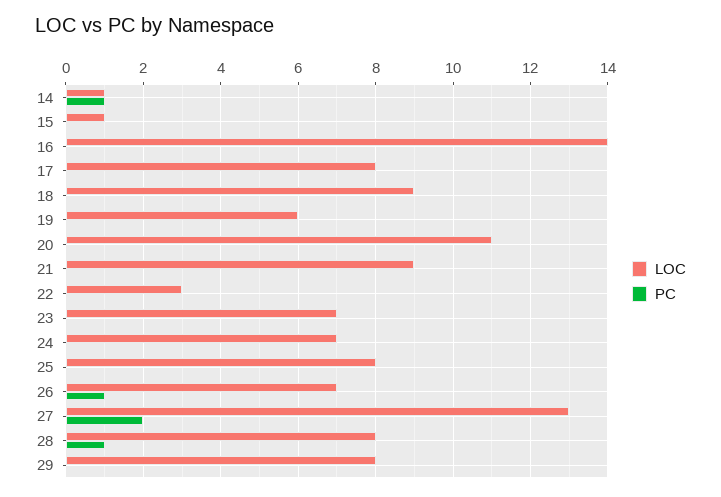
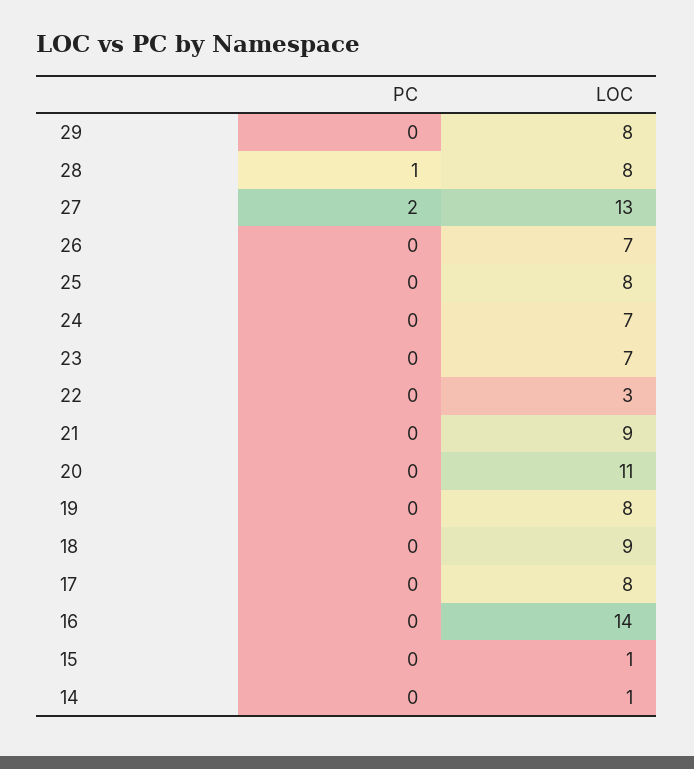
PC, 14: 1 -> 0
LOC, 19: 6 -> 8
PC, 26: 1 -> 0

